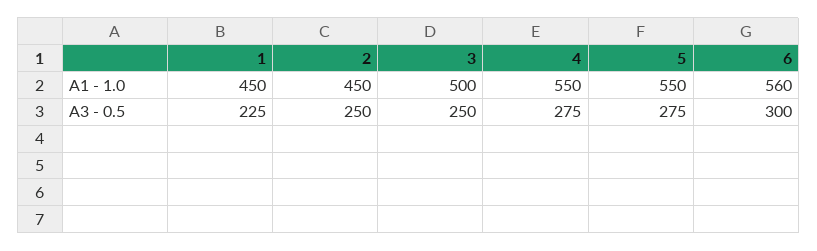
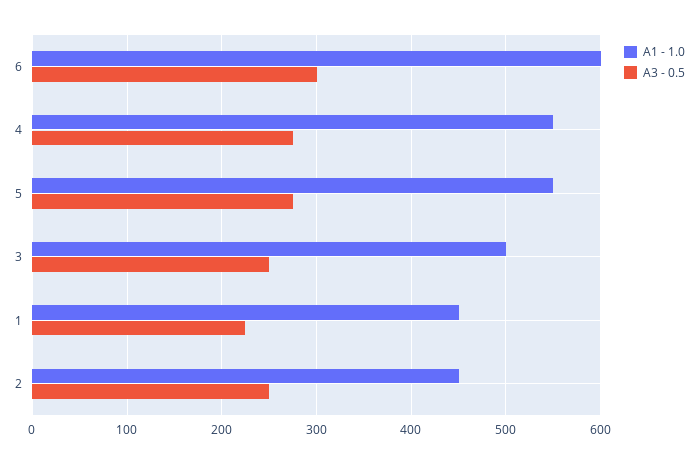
A1 - 1.0, 6: 560 -> 600

